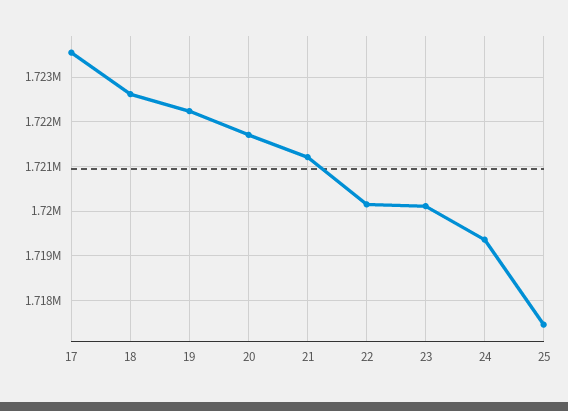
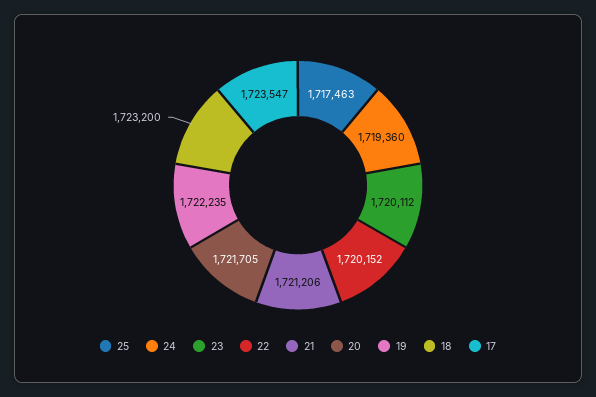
18: 1722600 -> 1723200

